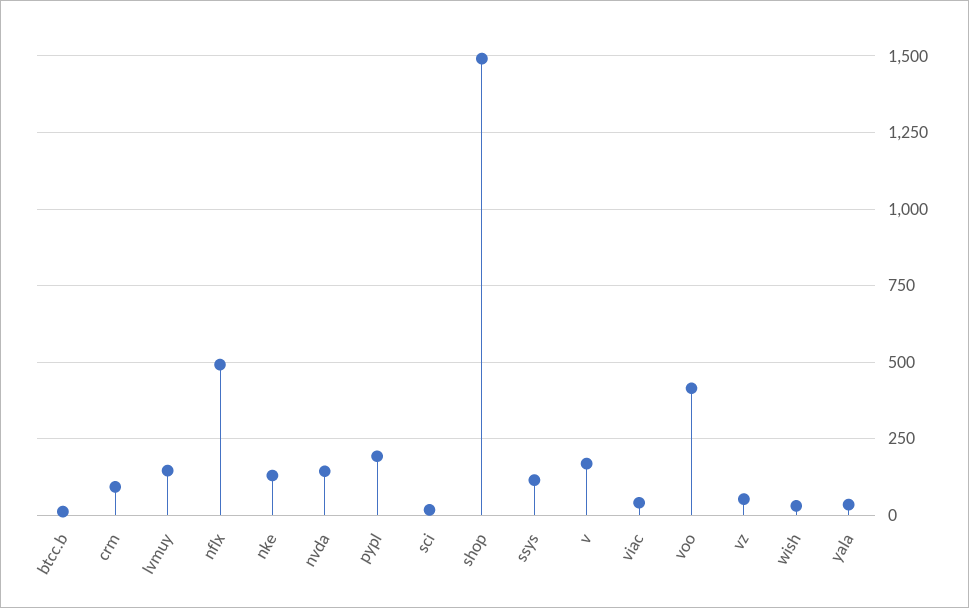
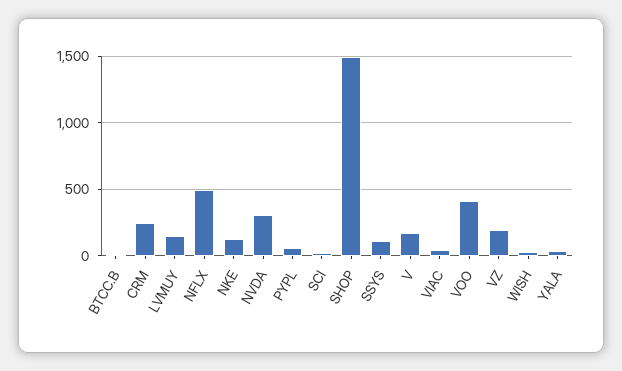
crm: 100 -> 250
nvda: 150 -> 300
pypl: 200 -> 50
vz: 50 -> 200

